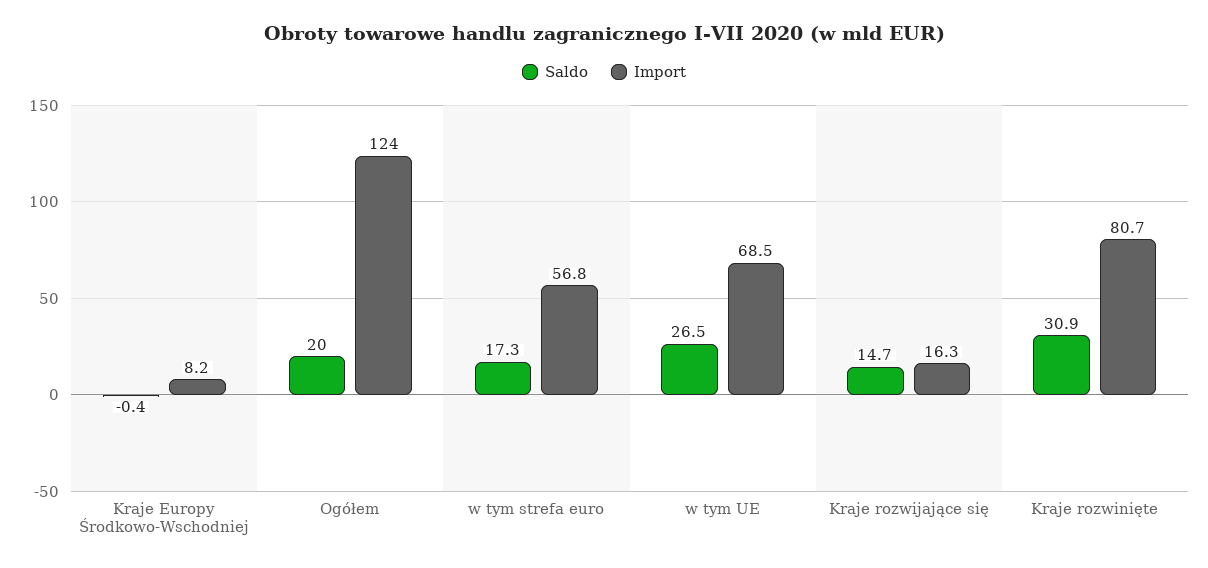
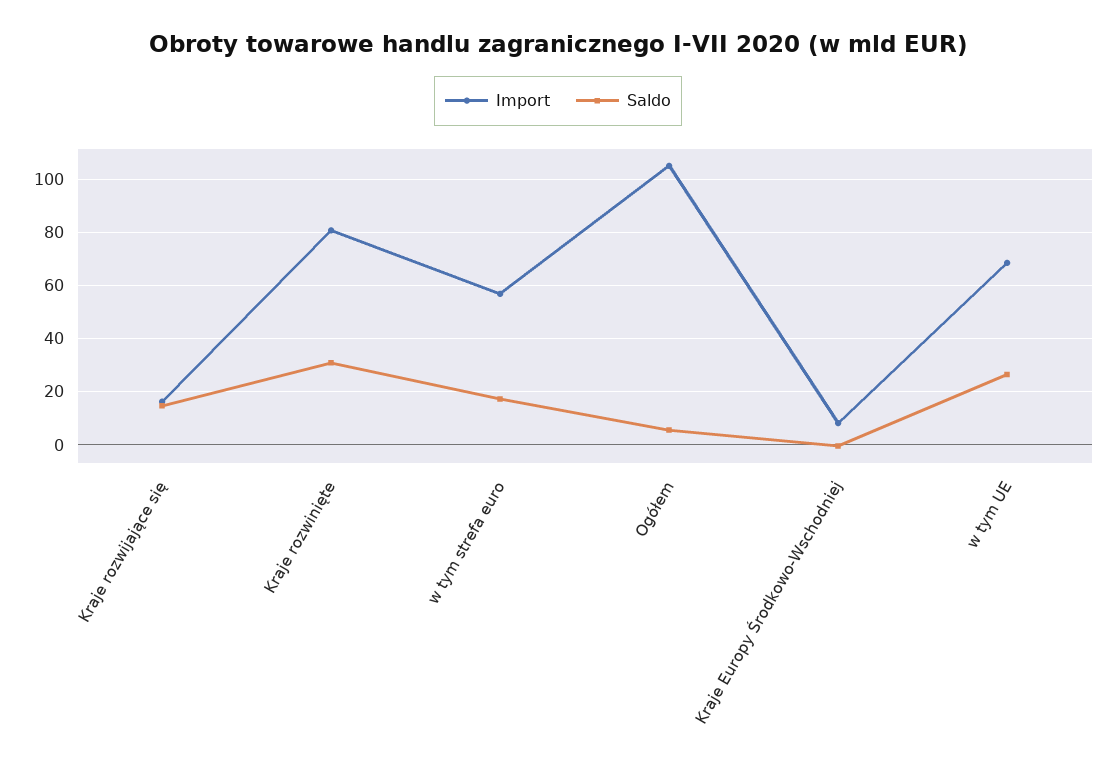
Saldo, Ogółem: 20 -> 5
Import, Ogółem: 124 -> 105

